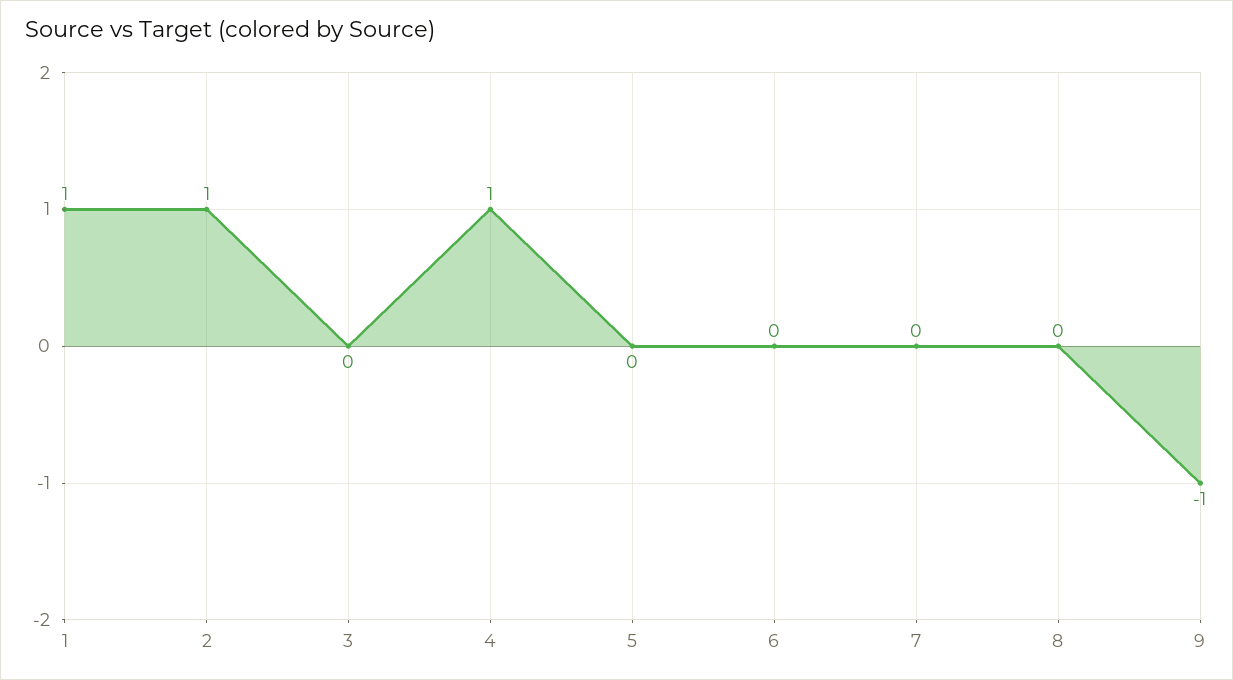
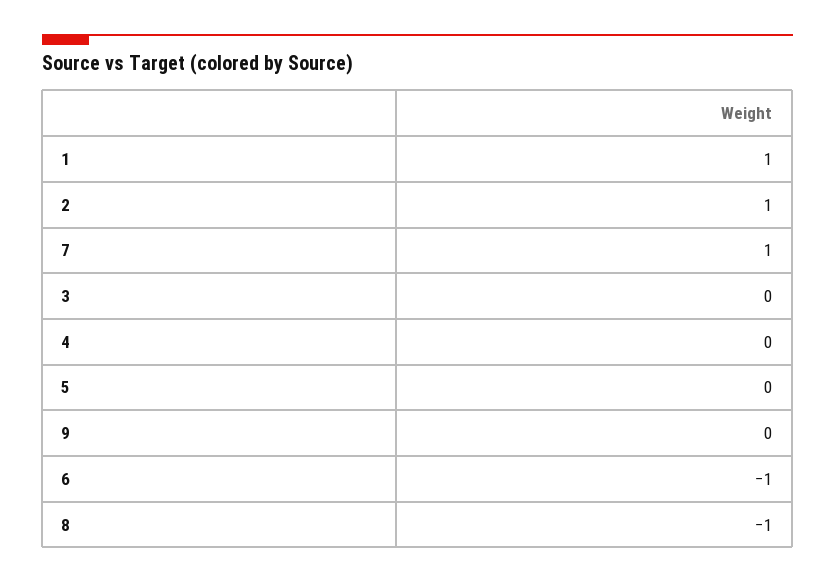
4: 1 -> 0
6: 0 -> -1
7: 0 -> 1
8: 0 -> -1
9: -1 -> 0

